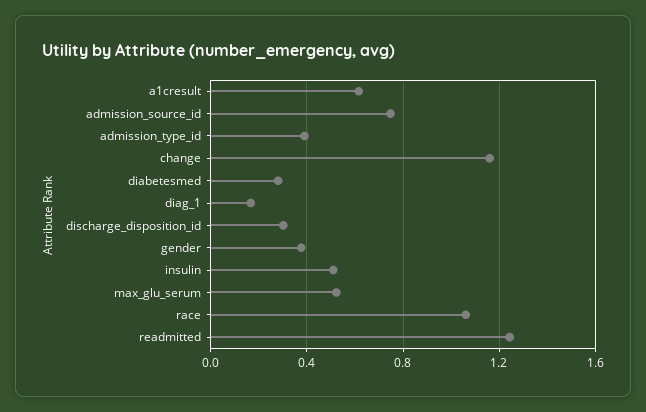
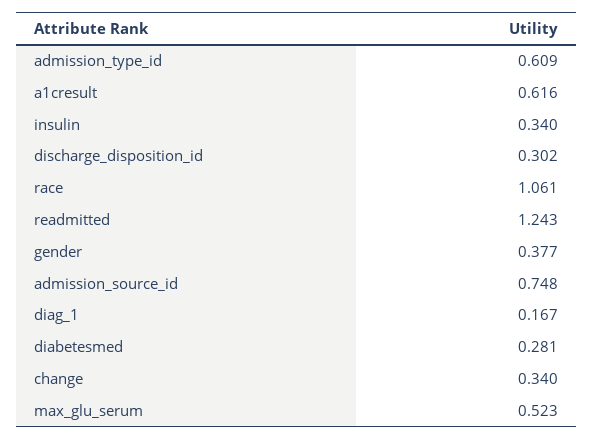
admission_type_id: 0.4 -> 0.609
change: 1.15 -> 0.34
insulin: 0.5 -> 0.34

